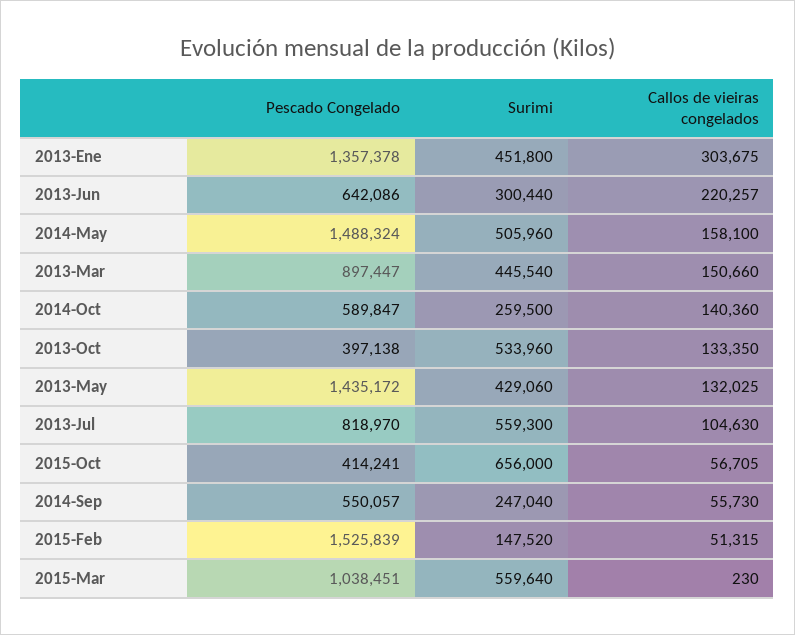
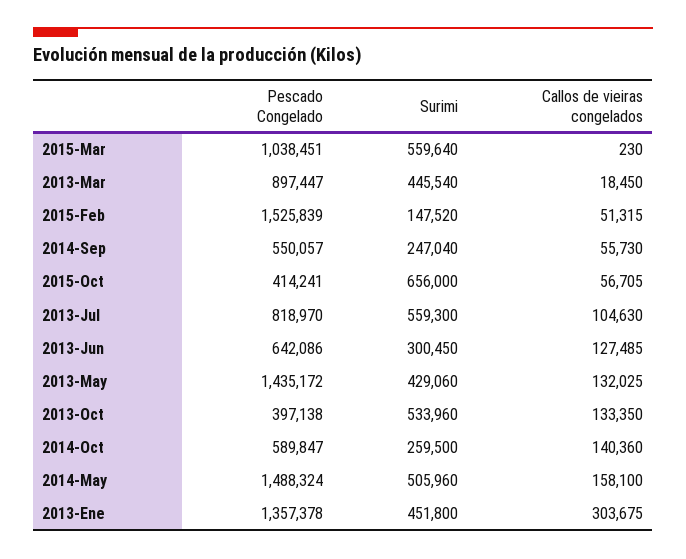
Surimi, 2013-Jun: 300440 -> 300450
Callos de vieiras congelados, 2013-Jun: 220257 -> 127485
Callos de vieiras congelados, 2013-Mar: 150660 -> 18450

